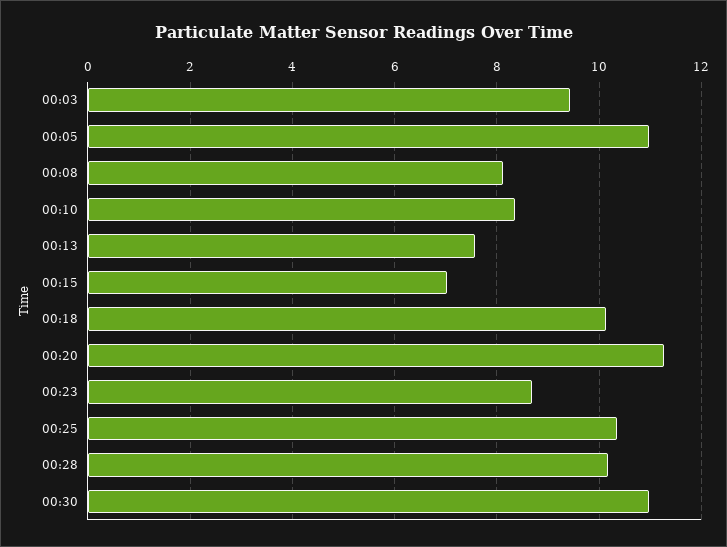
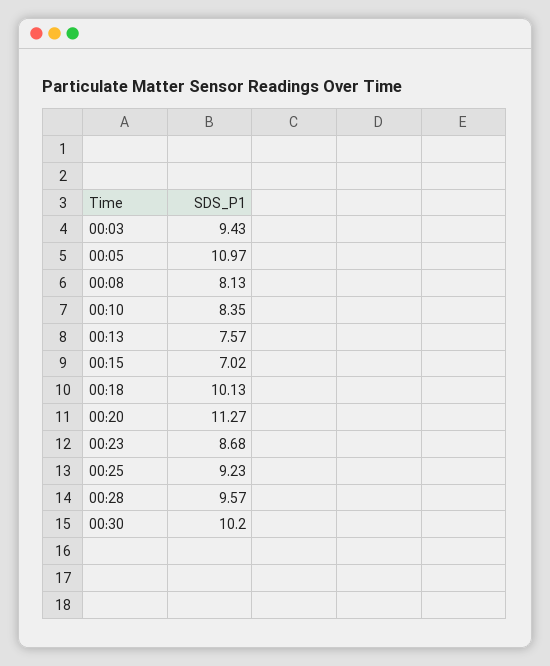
00:25: 10.4 -> 9.23
00:28: 10.2 -> 9.57
00:30: 11 -> 10.2

